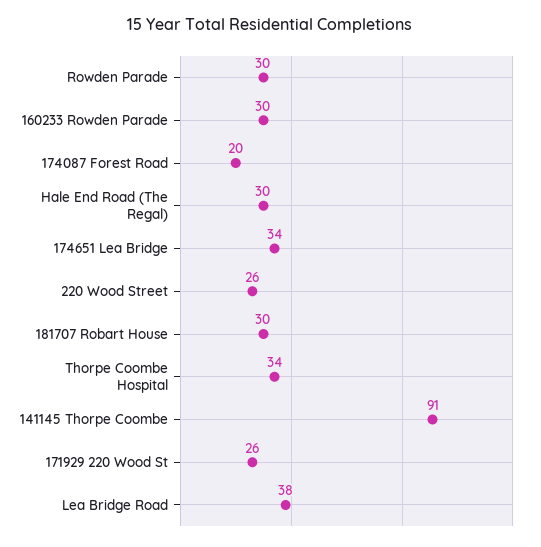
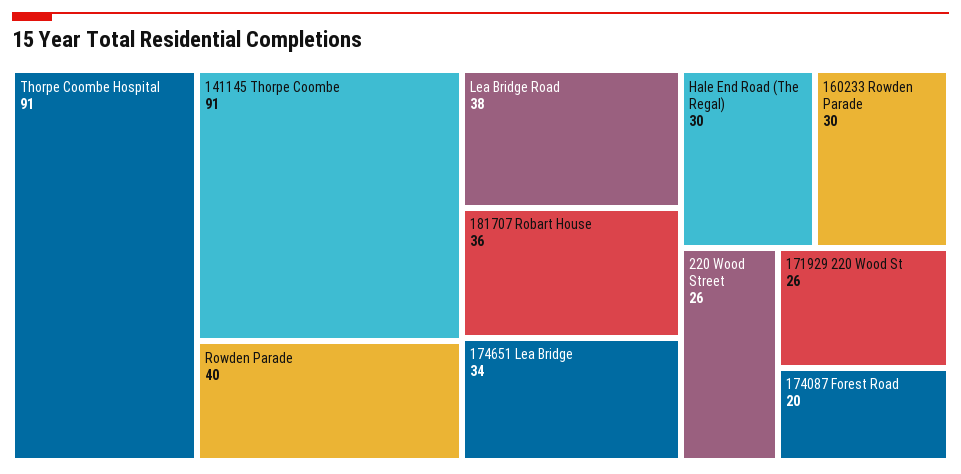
Rowden Parade: 30 -> 40
181707 Robart House: 30 -> 36
Thorpe Coombe Hospital: 34 -> 91

